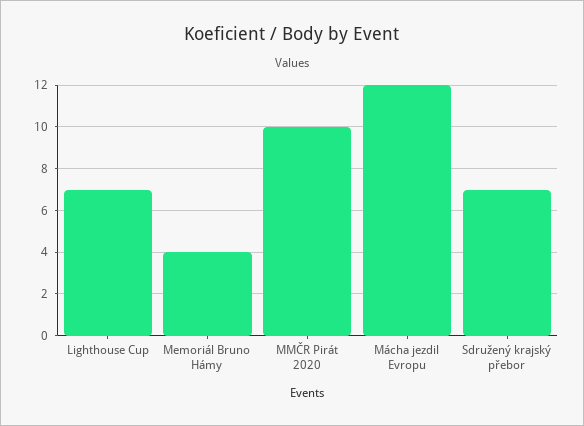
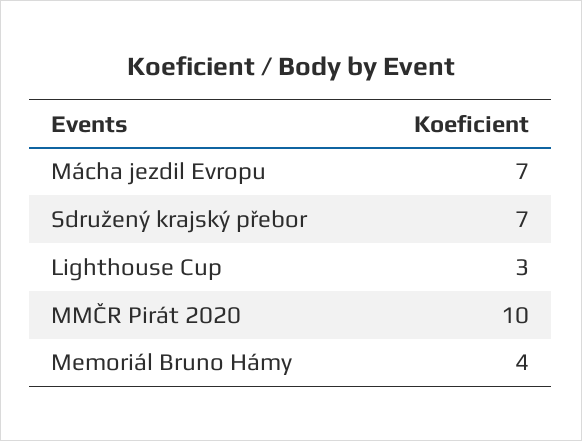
Lighthouse Cup: 7 -> 3
Mácha jezdil Evropu: 12 -> 7

